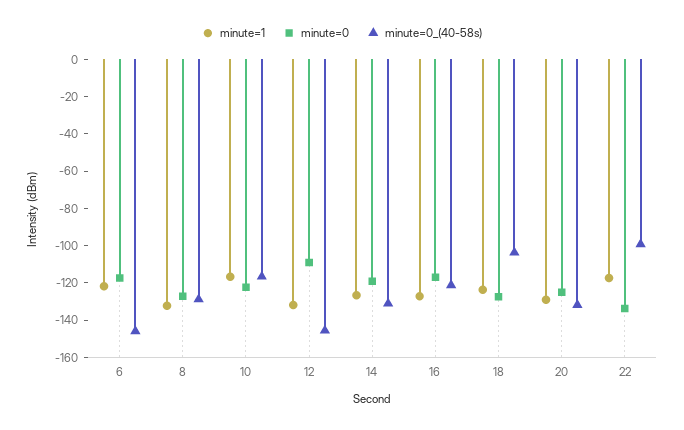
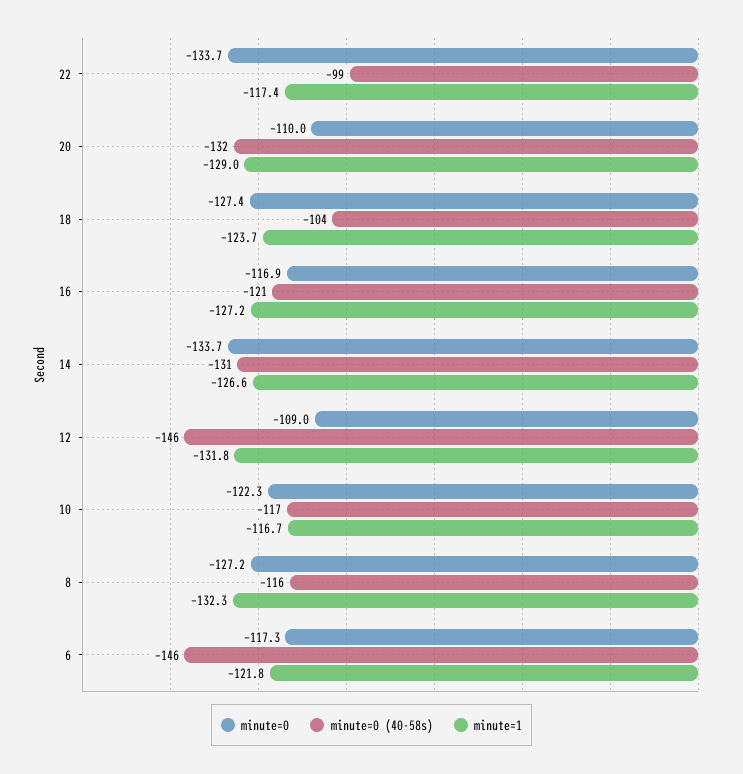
minute=0_(40-58s), 8: -130 -> -116
minute=0, 14: -120 -> -133.7
minute=0, 20: -125 -> -110

